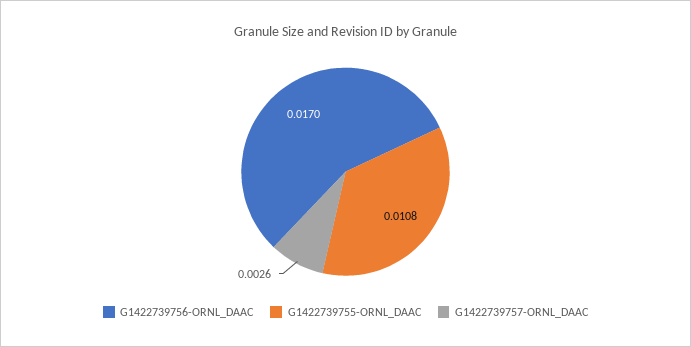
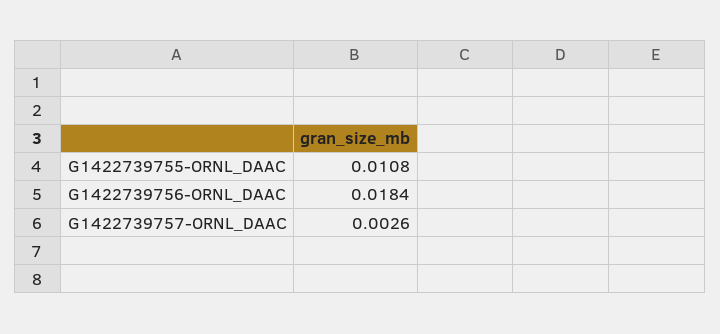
G1422739756-ORNL_DAAC: 0.017 -> 0.0184

